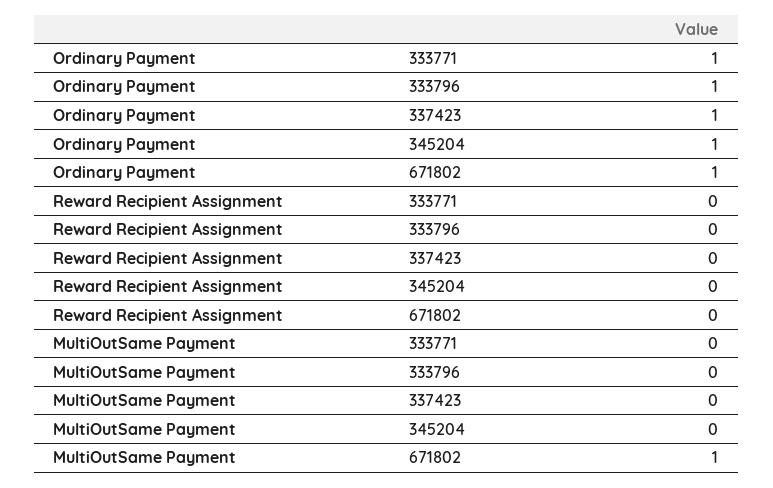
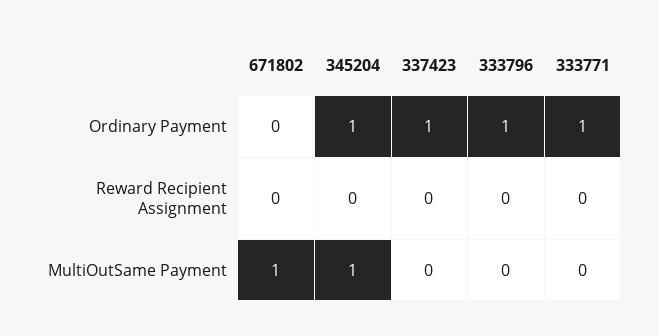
Ordinary Payment, 671802: 1 -> 0
MultiOutSame Payment, 345204: 0 -> 1

